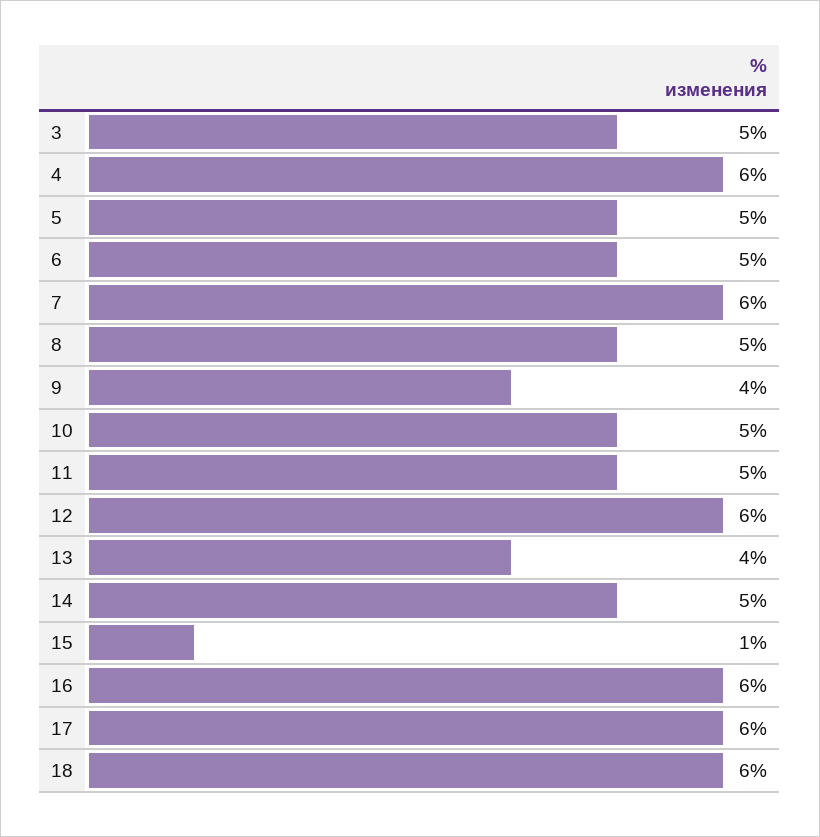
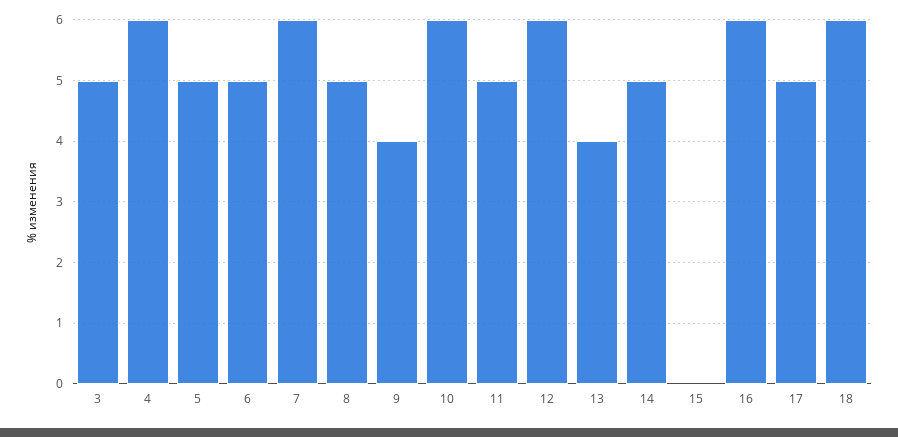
10: 5 -> 6
15: 1 -> 0
17: 6 -> 5

